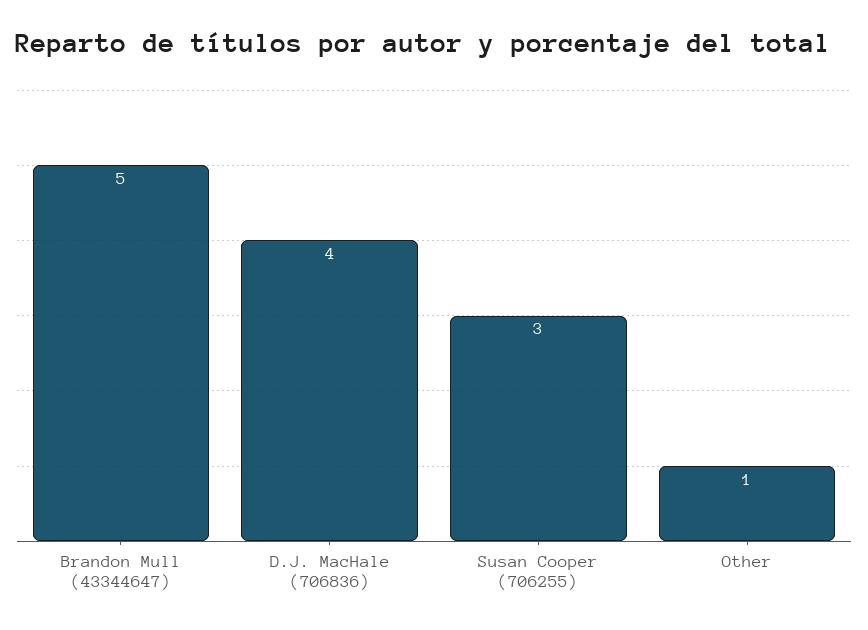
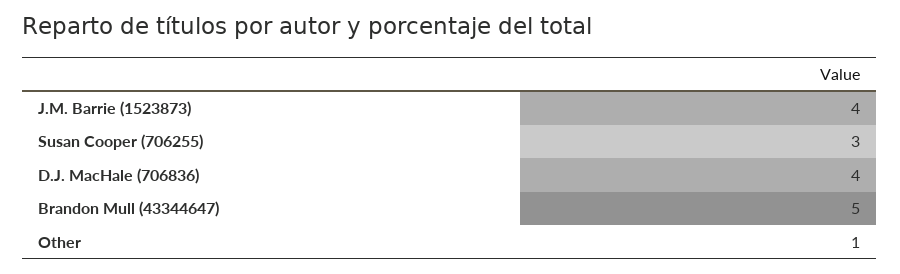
J.M. Barrie (1523873): none -> 4

